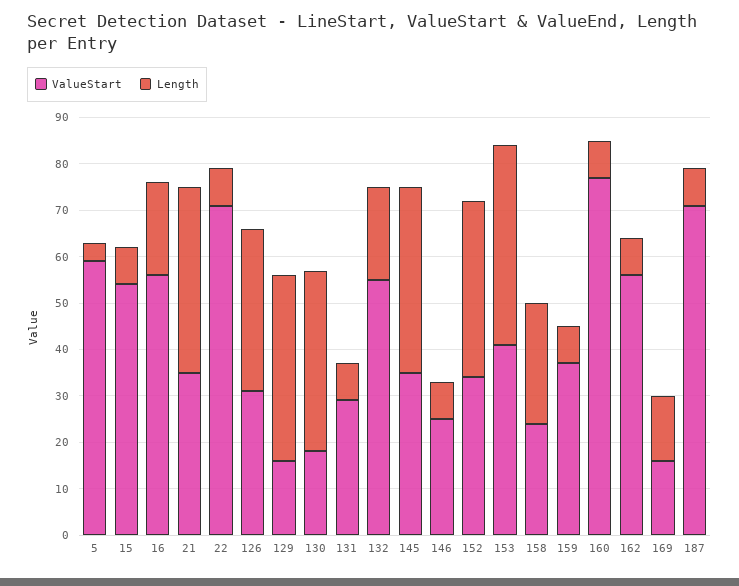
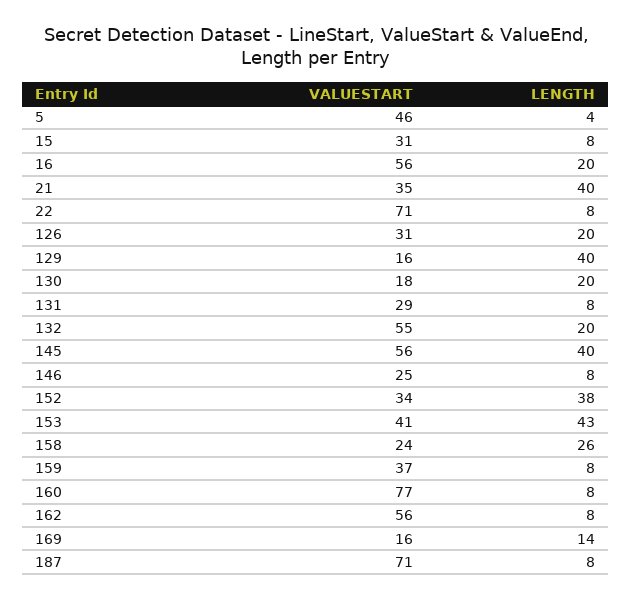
ValueStart, 5: 60 -> 46
ValueStart, 15: 55 -> 31
Length, 126: 35 -> 20
Length, 130: 40 -> 20
ValueStart, 145: 35 -> 56

